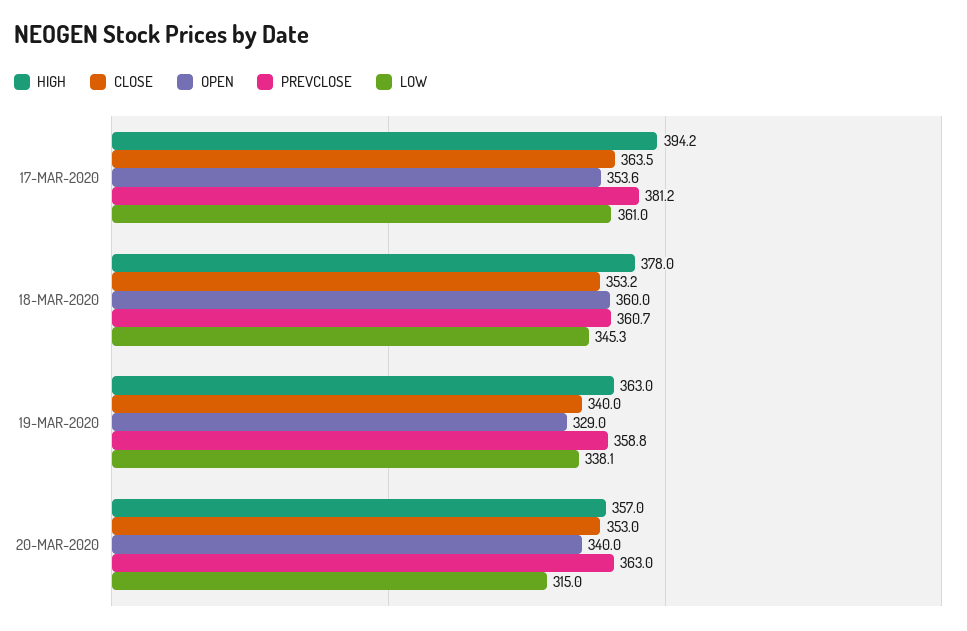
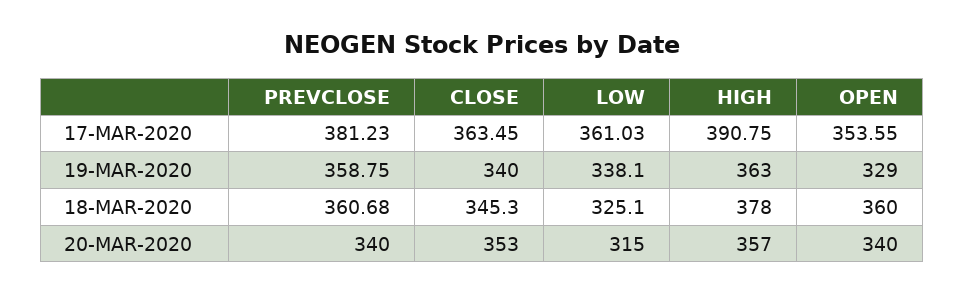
HIGH, 17-MAR-2020: 394.2 -> 390.75
CLOSE, 18-MAR-2020: 353.2 -> 345.3
LOW, 18-MAR-2020: 345.3 -> 325.1
PREVCLOSE, 20-MAR-2020: 363 -> 340

